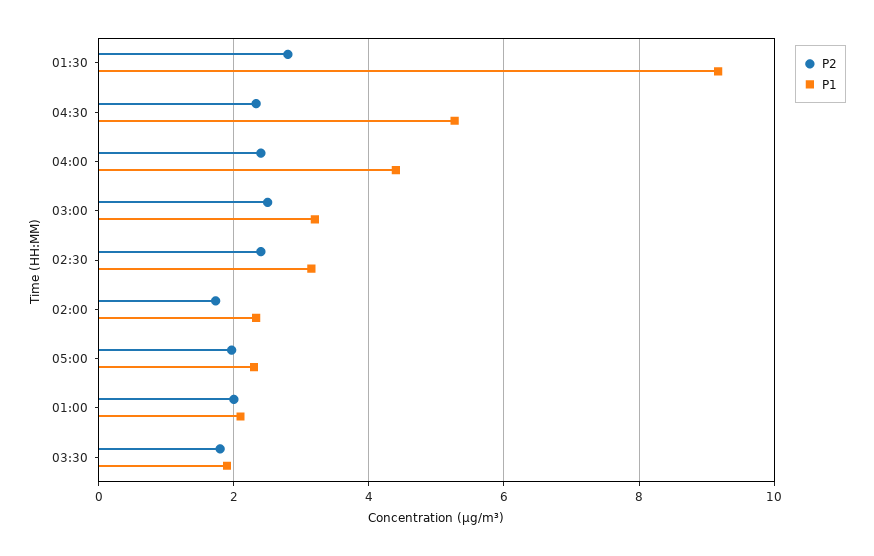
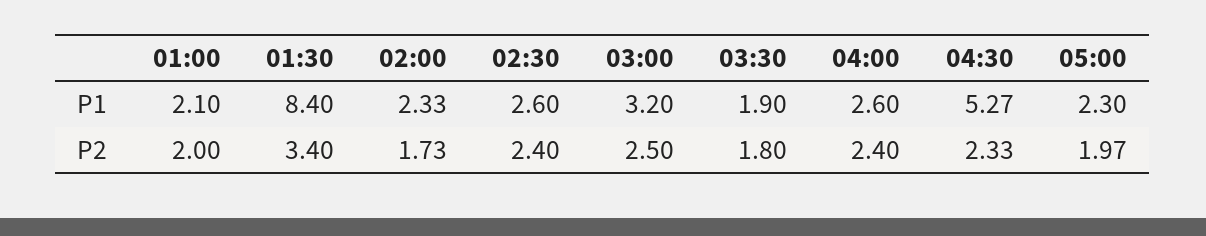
P2, 01:30: 2.8 -> 3.4
P1, 01:30: 9.2 -> 8.4
P1, 04:00: 4.4 -> 2.6
P1, 02:30: 3.2 -> 2.6

